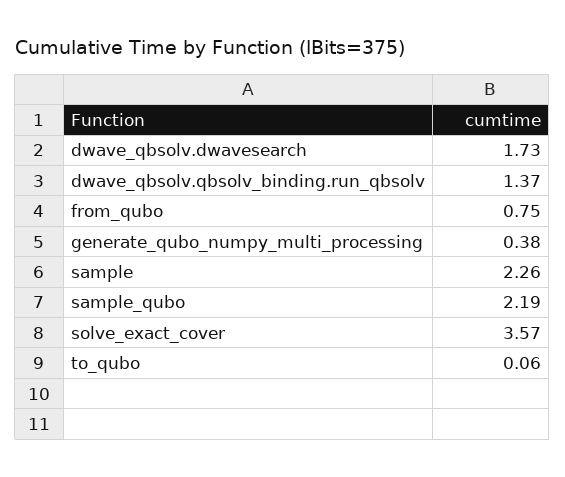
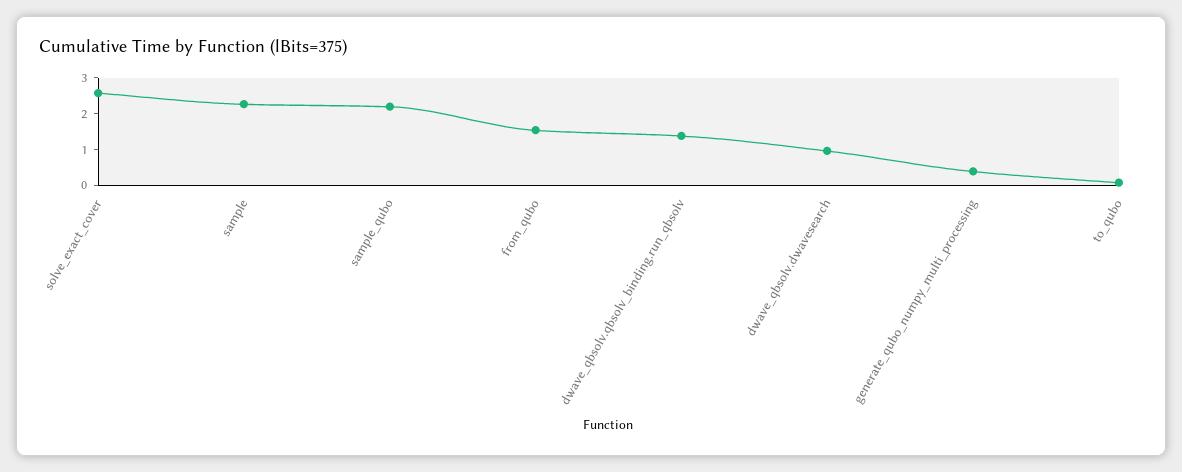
dwave_qbsolv.dwavesearch: 1.73 -> 1
from_qubo: 0.75 -> 1.5
solve_exact_cover: 3.57 -> 2.5

